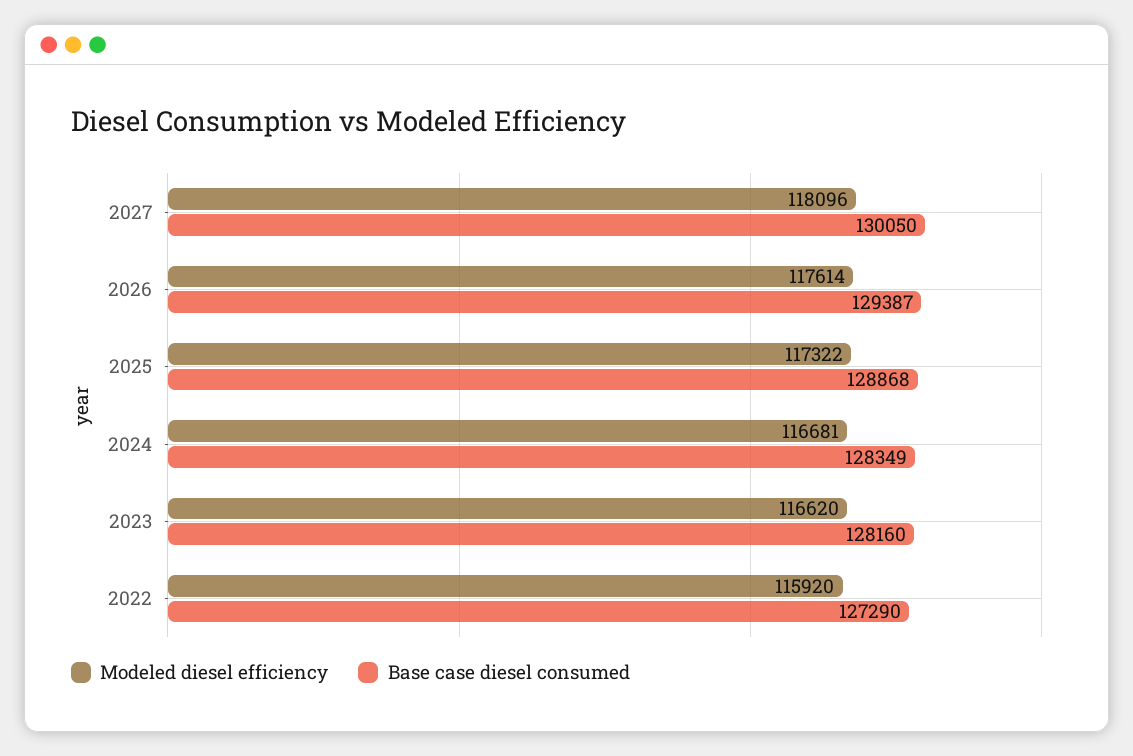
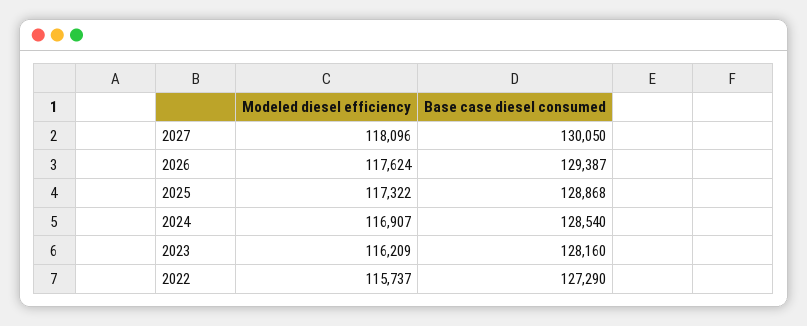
Modeled diesel efficiency, 2026: 117614 -> 117624
Modeled diesel efficiency, 2024: 116681 -> 116907
Base case diesel consumed, 2024: 128349 -> 128540
Modeled diesel efficiency, 2023: 116620 -> 116209
Modeled diesel efficiency, 2022: 115920 -> 115737

